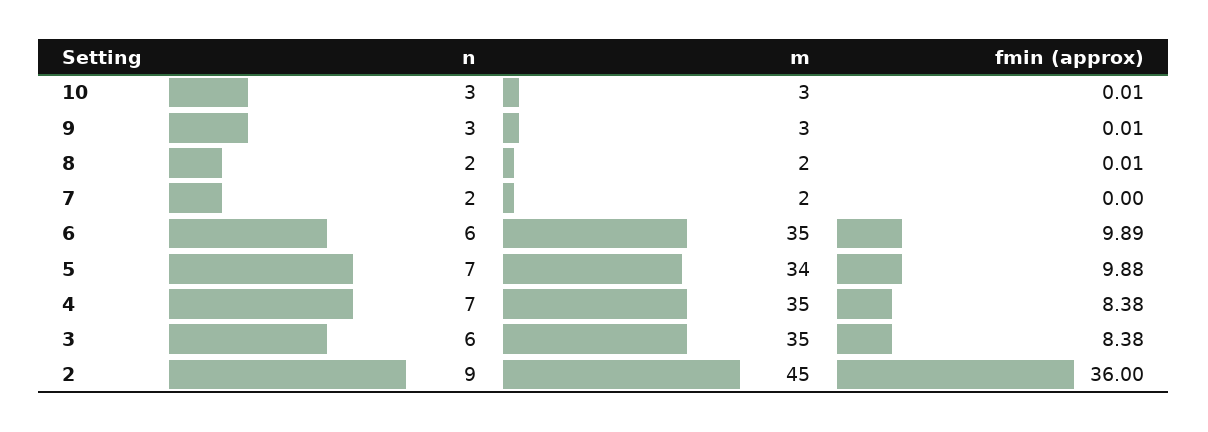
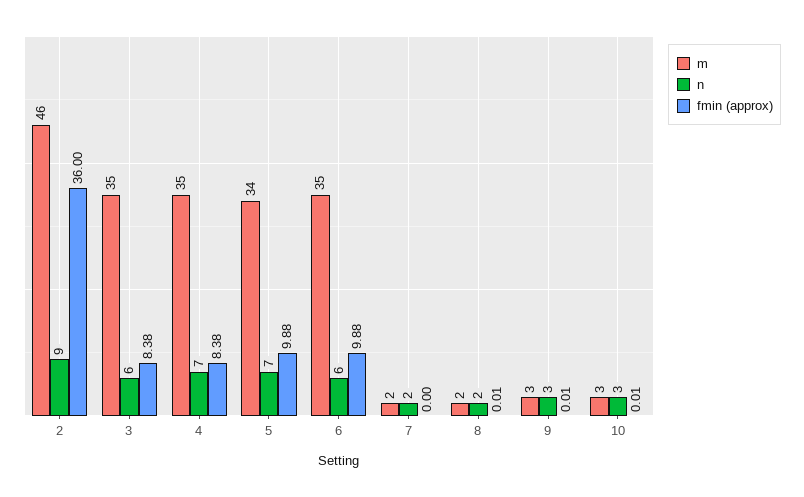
fmin (approx), 6: 9.89 -> 9.88
m, 2: 45 -> 46

